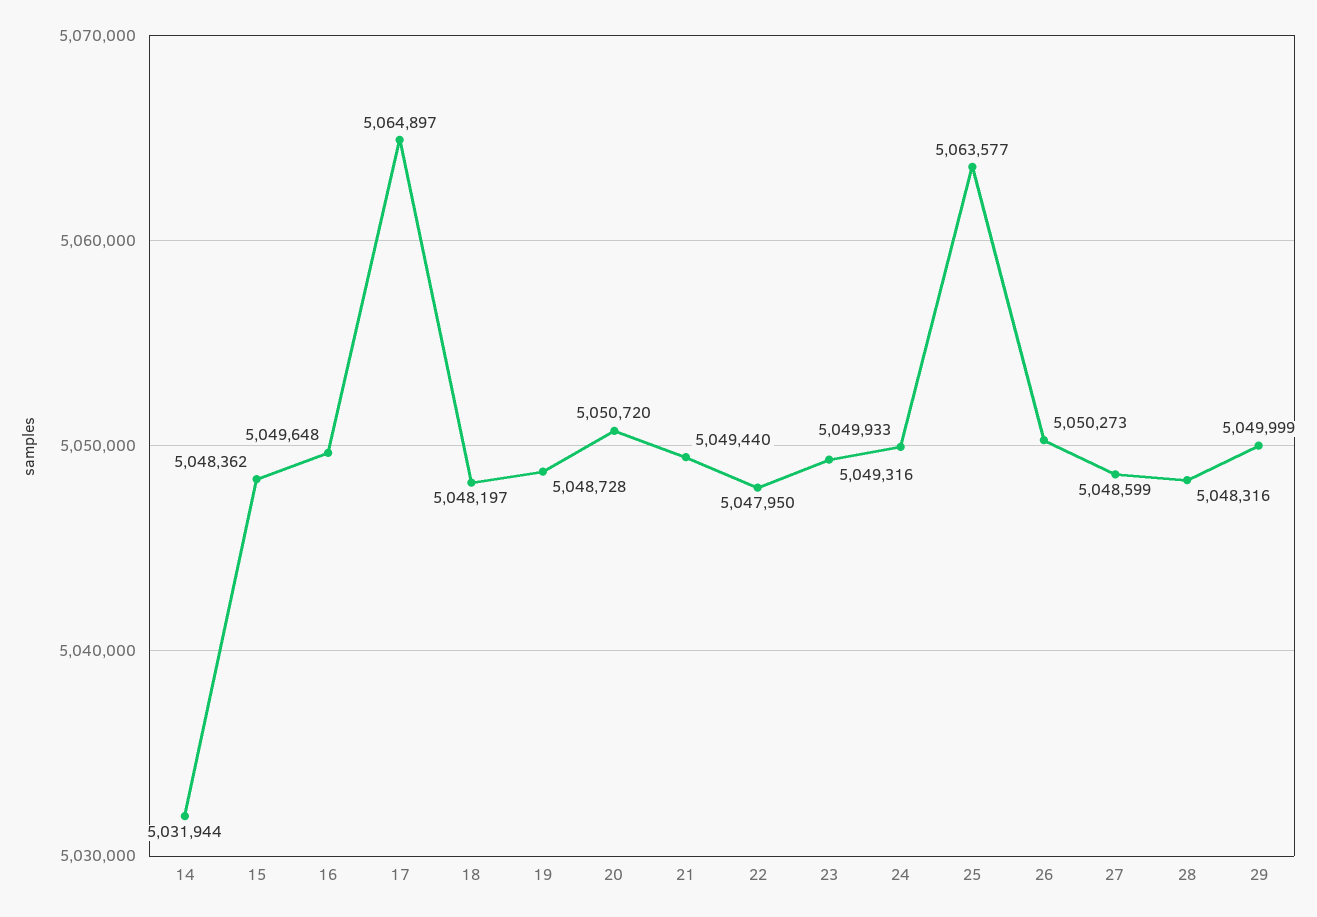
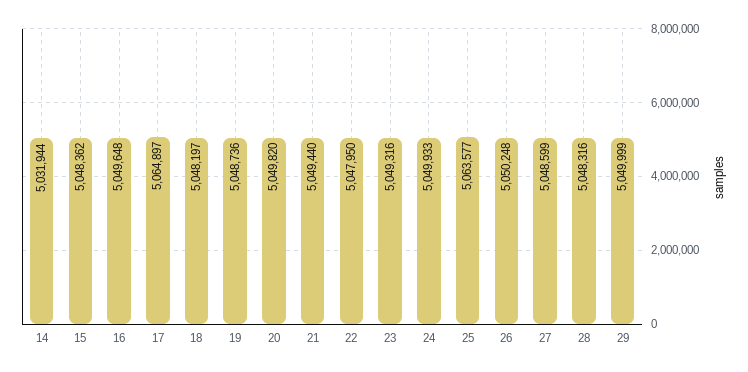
19: 5048728 -> 5048736
20: 5050720 -> 5049820
26: 5050273 -> 5050248

